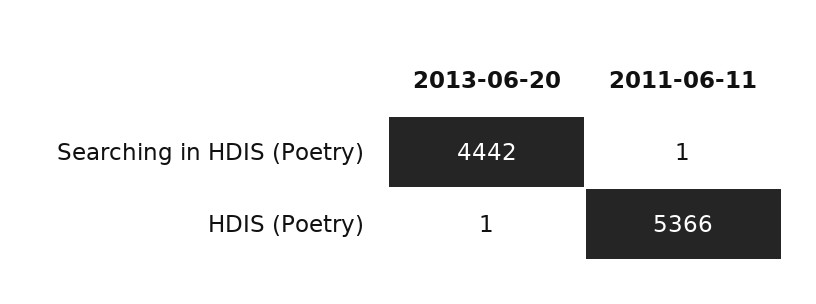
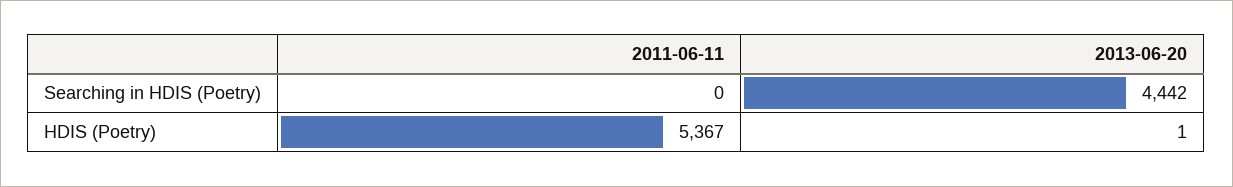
2011-06-11, Searching in HDIS (Poetry): 1 -> 0
2011-06-11, HDIS (Poetry): 5366 -> 5367

